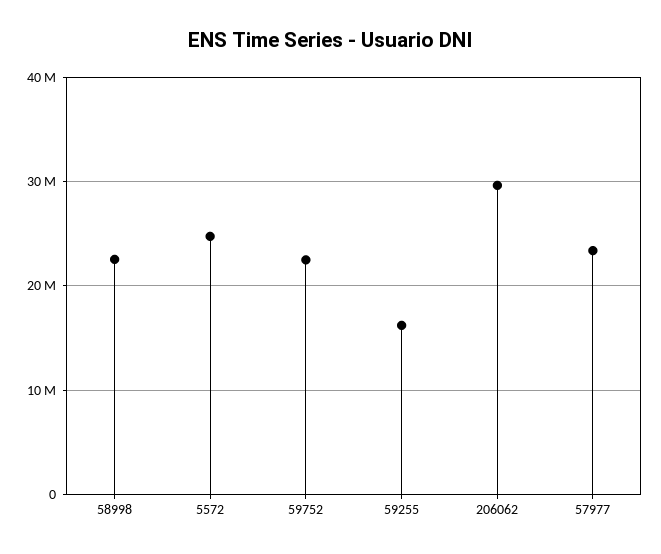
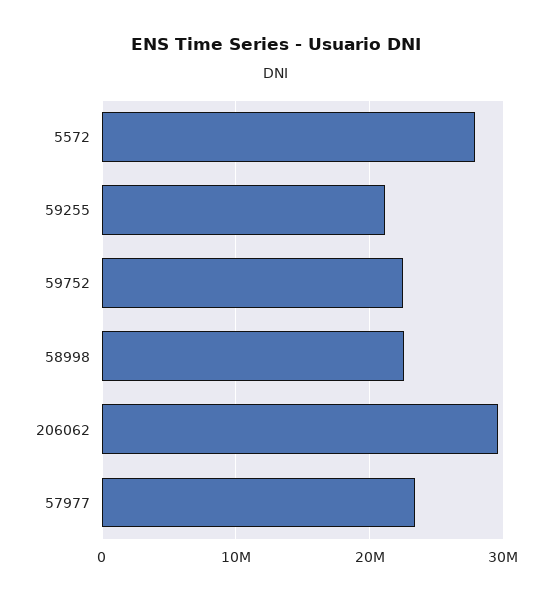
5572: 25000000 -> 28000000
59255: 16000000 -> 21000000

